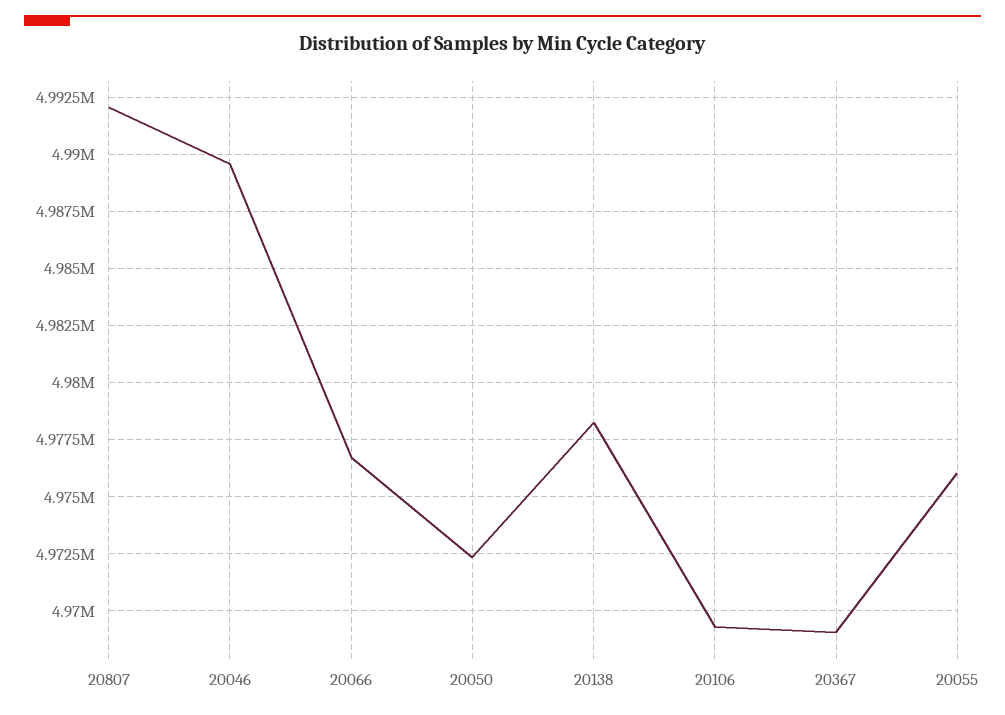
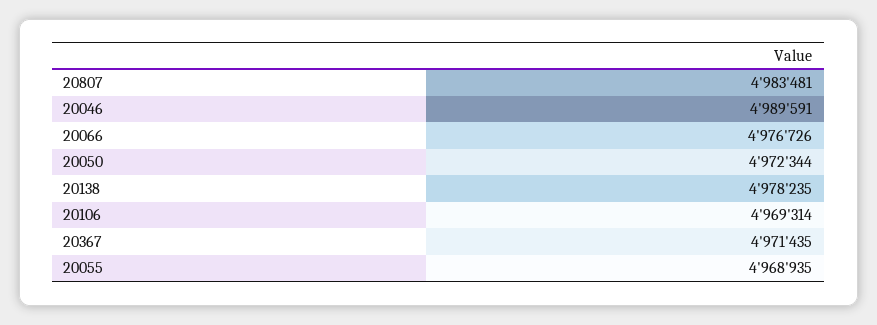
20807: 4992000 -> 4983481
20367: 4969000 -> 4971435
20055: 4976000 -> 4968935

